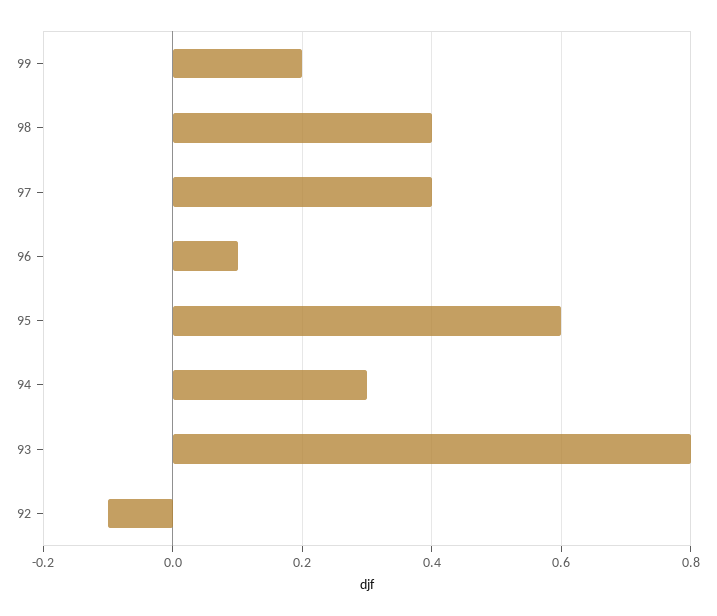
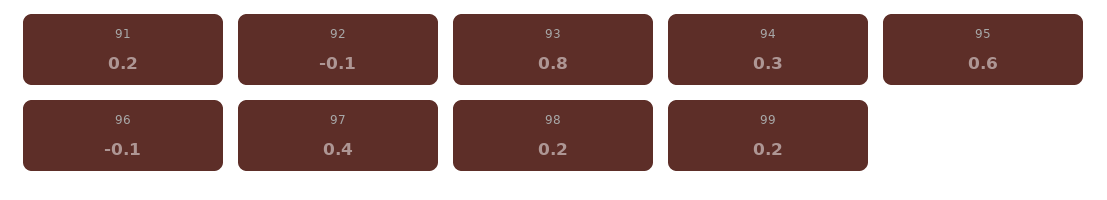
98: 0.4 -> 0.2
96: 0.1 -> -0.1
91: none -> 0.2

